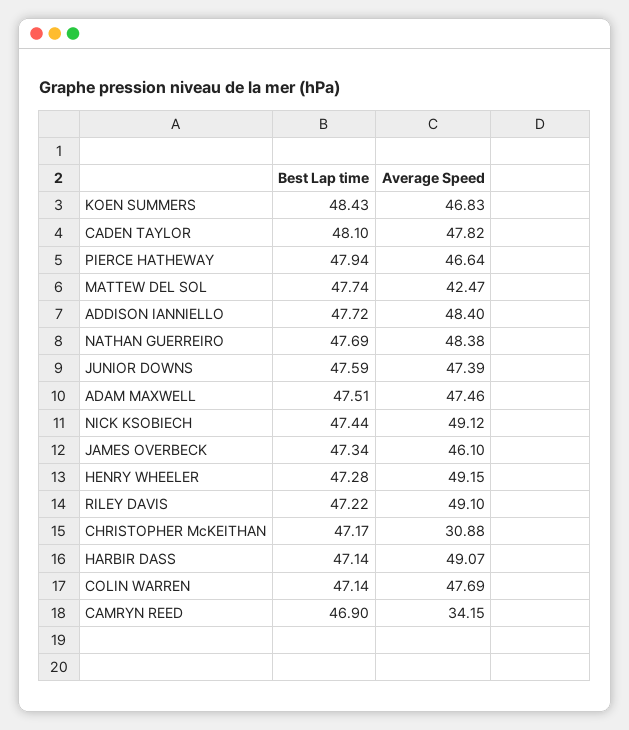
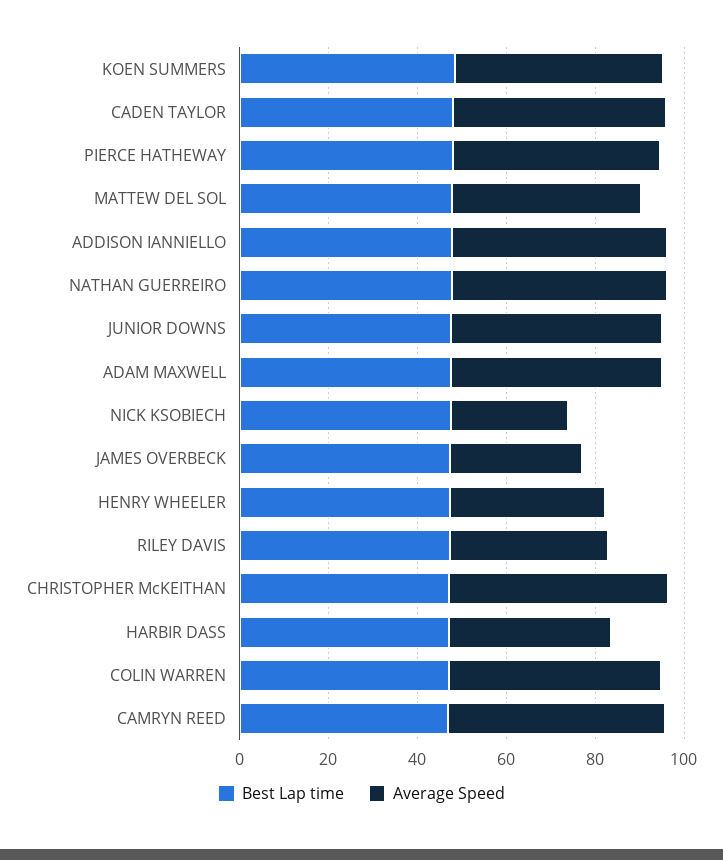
Average Speed, NICK KSOBIECH: 49.12 -> 25
Average Speed, JAMES OVERBECK: 46.1 -> 30
Average Speed, HENRY WHEELER: 49.15 -> 35
Average Speed, RILEY DAVIS: 49.1 -> 35
Average Speed, CHRISTOPHER McKEITHAN: 30.88 -> 50
Average Speed, HARBIR DASS: 49.07 -> 35
Average Speed, CAMRYN REED: 34.15 -> 50

